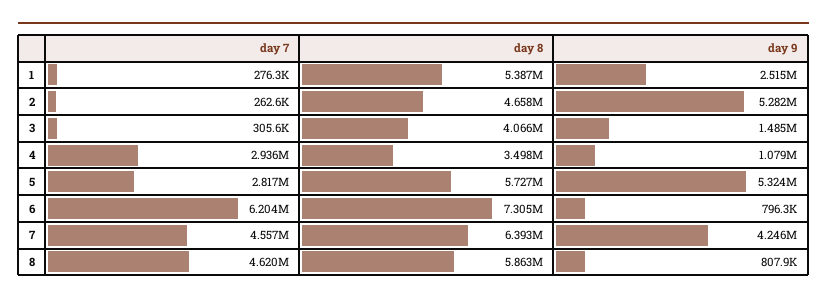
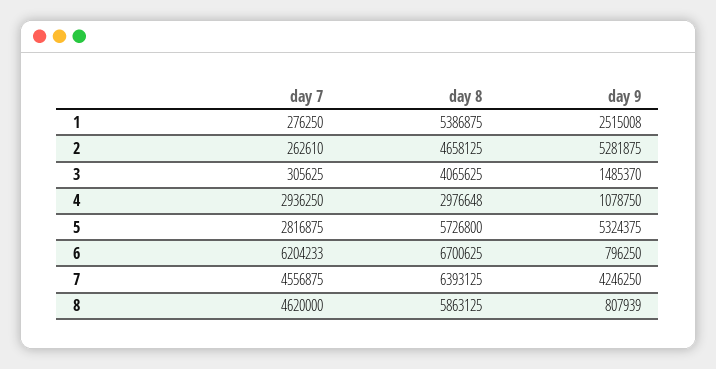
day 8, 4: 3498000 -> 2976648
day 8, 6: 7305000 -> 6700625

